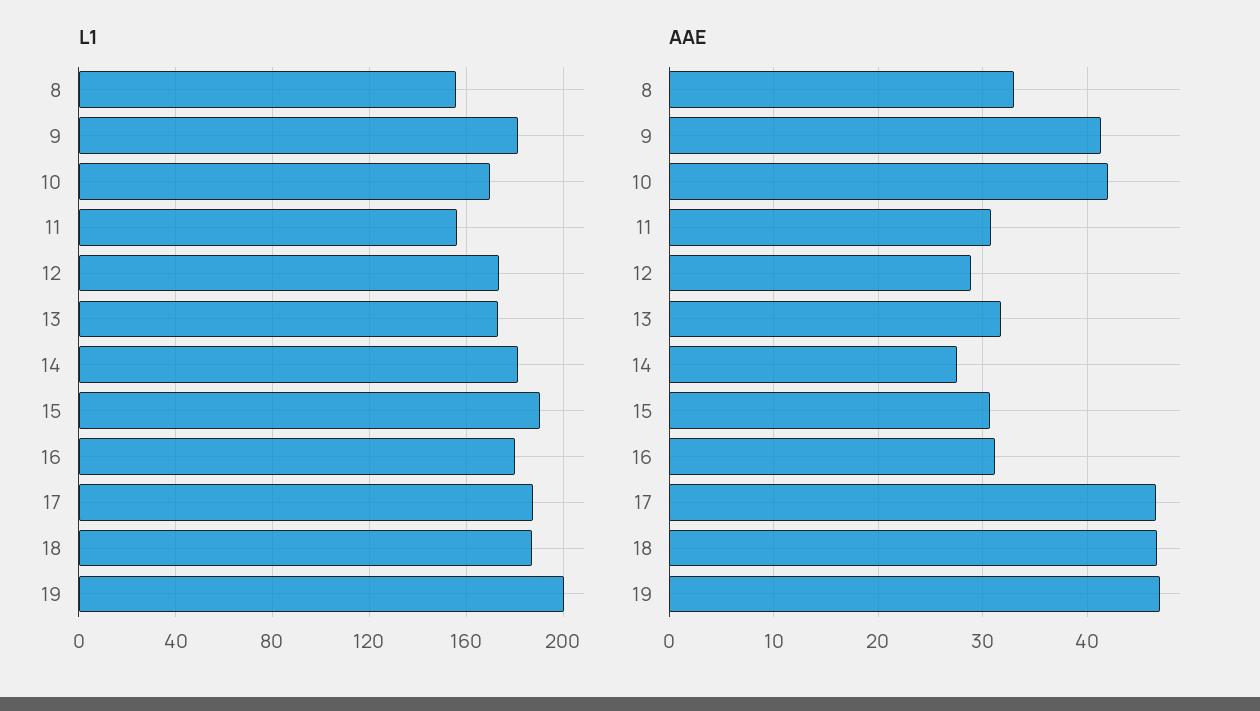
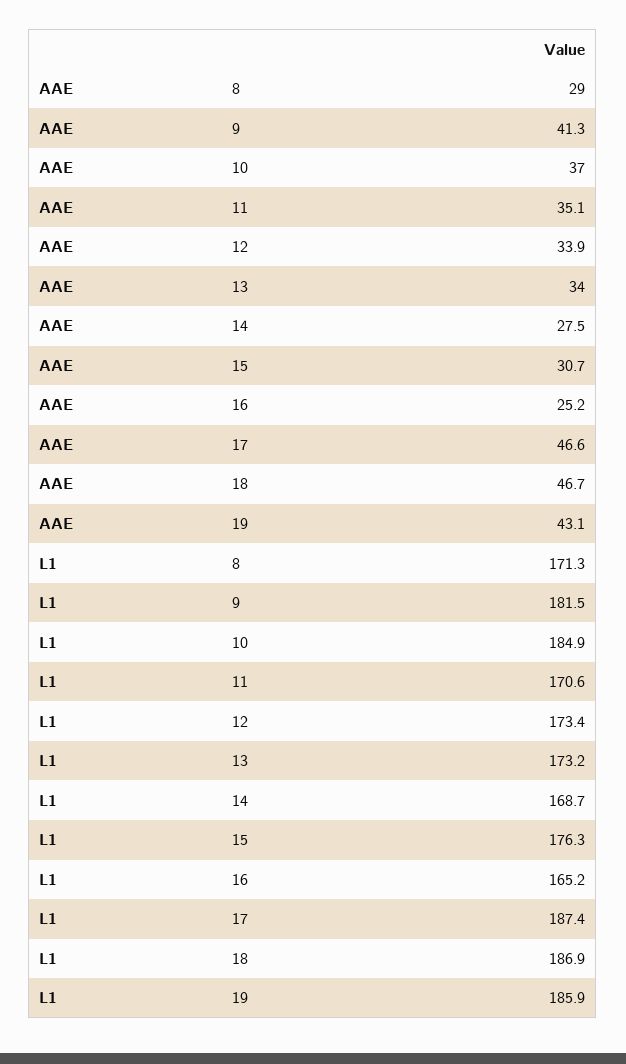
L1, 8: 155 -> 171.3
L1, 10: 170 -> 184.9
L1, 11: 155 -> 170.6
L1, 14: 180 -> 168.7
L1, 15: 190 -> 176.3
L1, 16: 180 -> 165.2
L1, 19: 200 -> 185.9
AAE, 8: 33 -> 29
AAE, 10: 42 -> 37
AAE, 11: 31 -> 35.1
AAE, 12: 29 -> 33.9
AAE, 13: 32 -> 34
AAE, 16: 31 -> 25.2
AAE, 19: 47 -> 43.1

